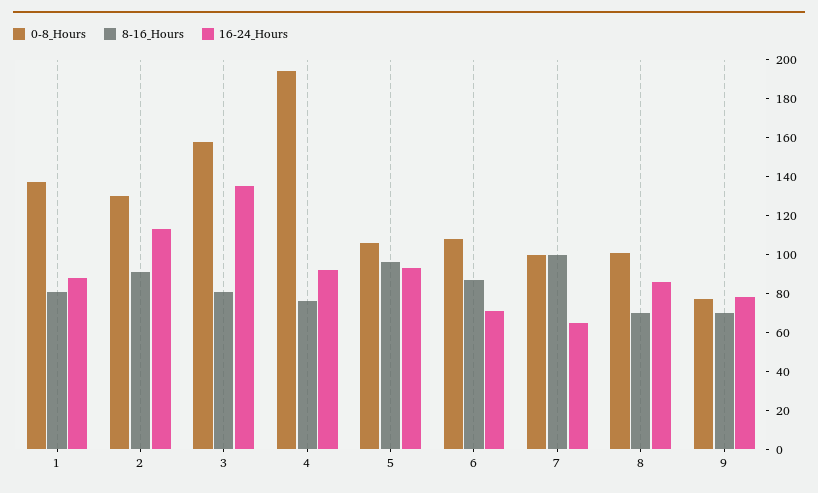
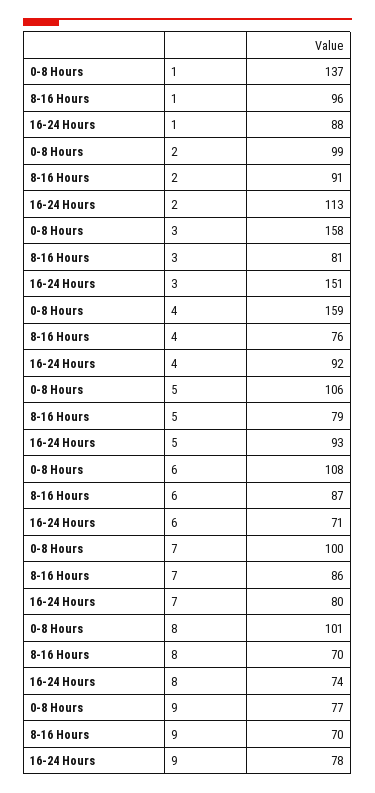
8-16_Hours, 1: 80 -> 96
0-8_Hours, 2: 130 -> 99
16-24_Hours, 3: 135 -> 151
0-8_Hours, 4: 195 -> 159
8-16_Hours, 5: 95 -> 79
8-16_Hours, 7: 100 -> 86
16-24_Hours, 7: 65 -> 80
16-24_Hours, 8: 85 -> 74

